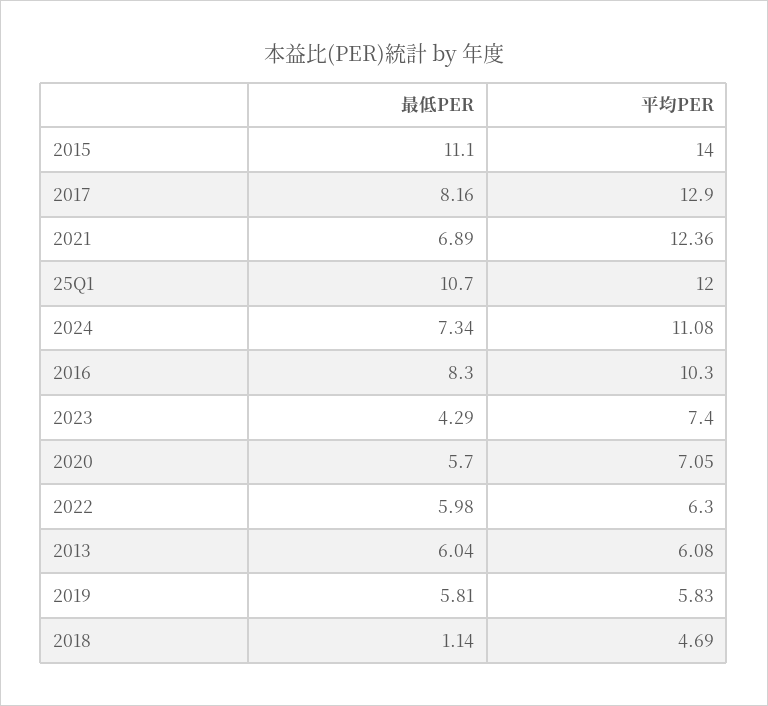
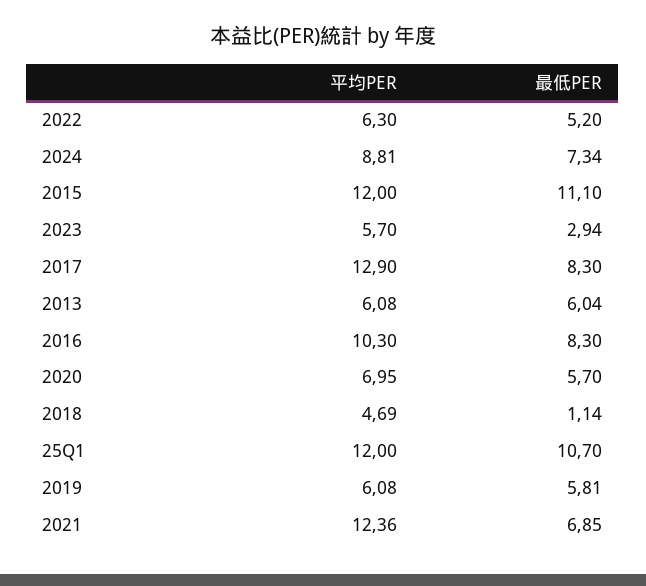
平均PER, 2015: 14 -> 12
最低PER, 2017: 8.16 -> 8.3
最低PER, 2021: 6.89 -> 6.85
平均PER, 2024: 11.08 -> 8.81
最低PER, 2023: 4.29 -> 2.94
平均PER, 2023: 7.4 -> 5.7
平均PER, 2020: 7.05 -> 6.95
最低PER, 2022: 5.98 -> 5.2
平均PER, 2019: 5.83 -> 6.08

